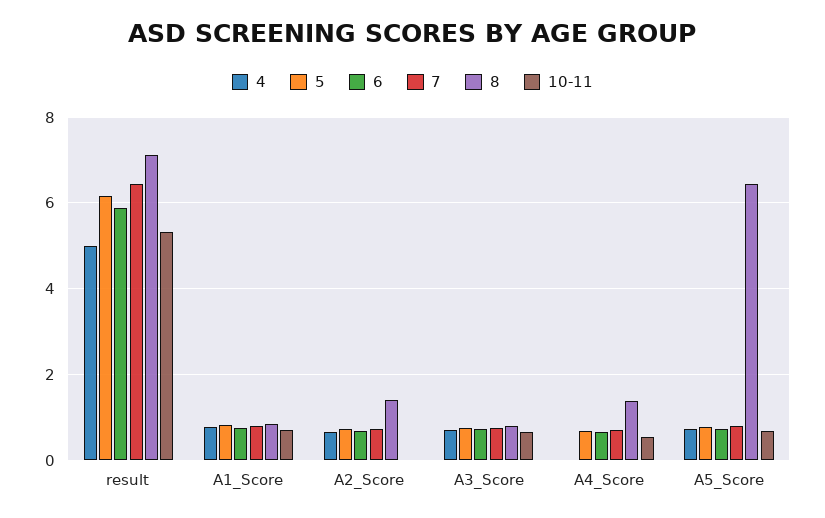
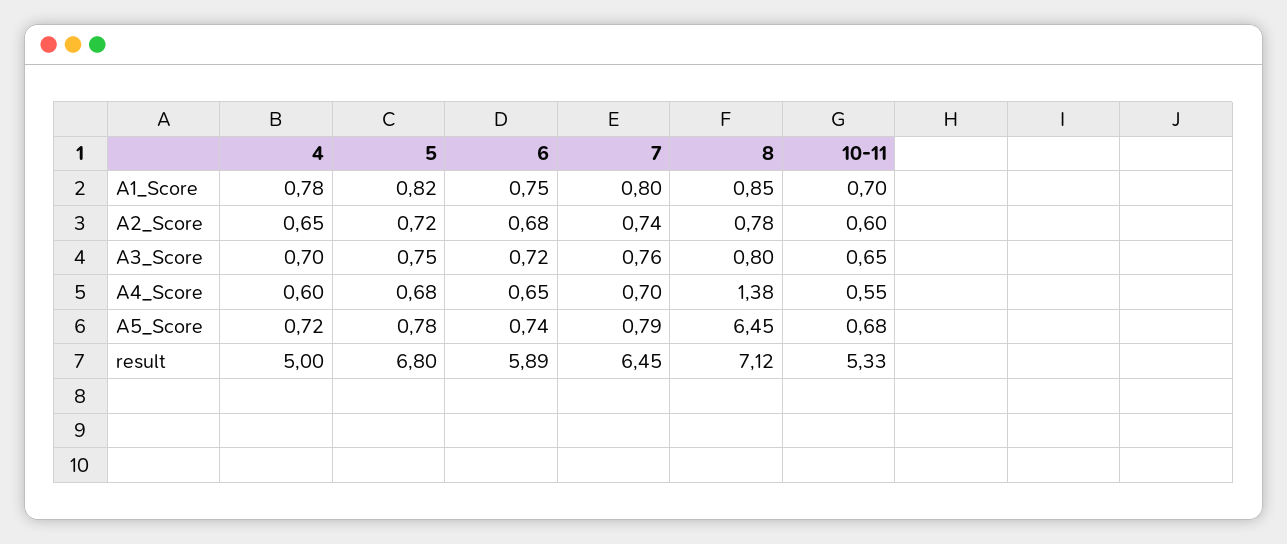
5, result: 6.2 -> 6.8
8, A2_Score: 1.4 -> 0.78
10-11, A2_Score: 0 -> 0.6
4, A4_Score: 0 -> 0.6

